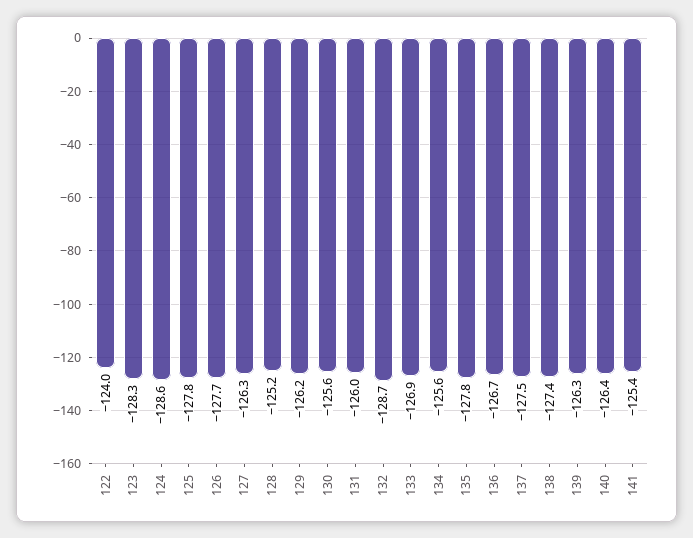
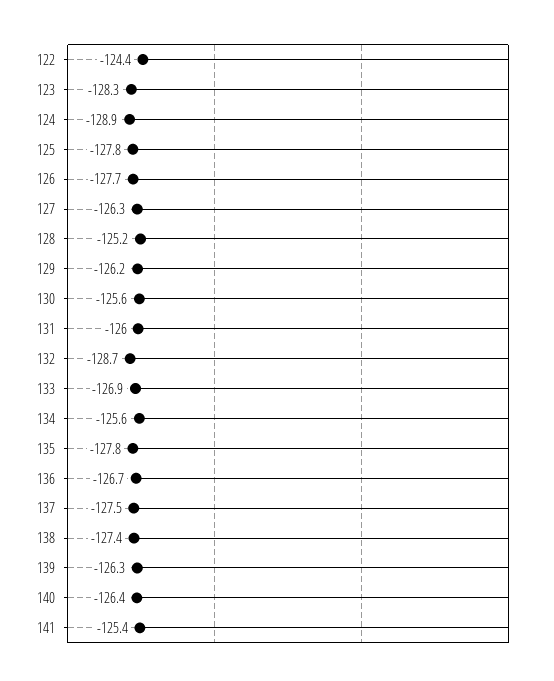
122: -124 -> -124.4
124: -128.6 -> -128.9

